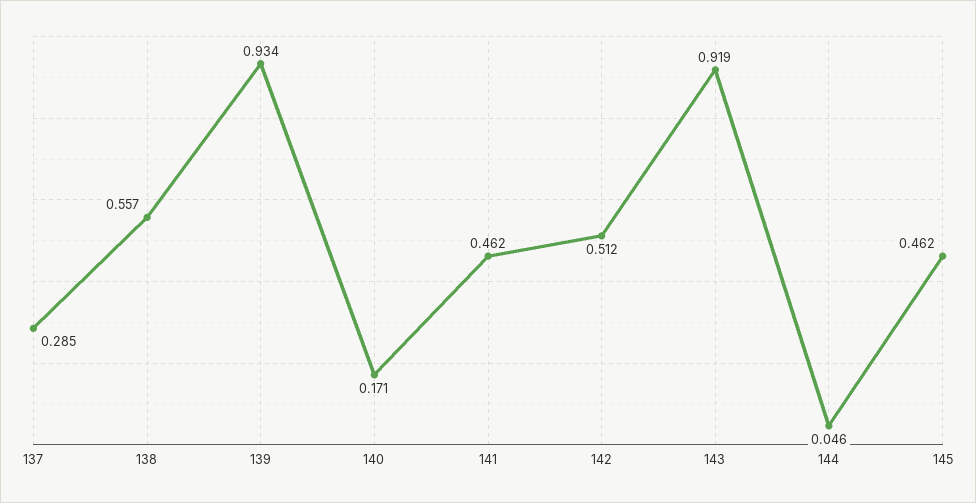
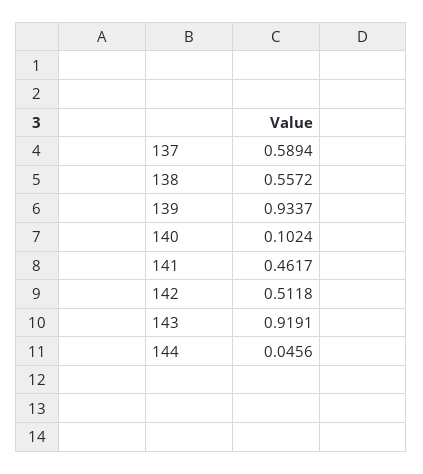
137: 0.285 -> 0.5894
140: 0.171 -> 0.1024
145: 0.462 -> none

